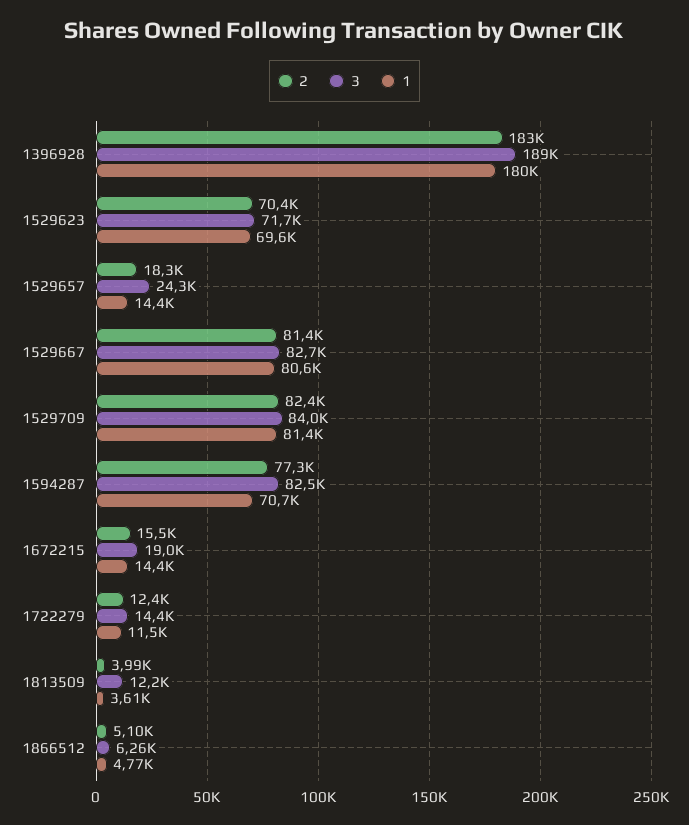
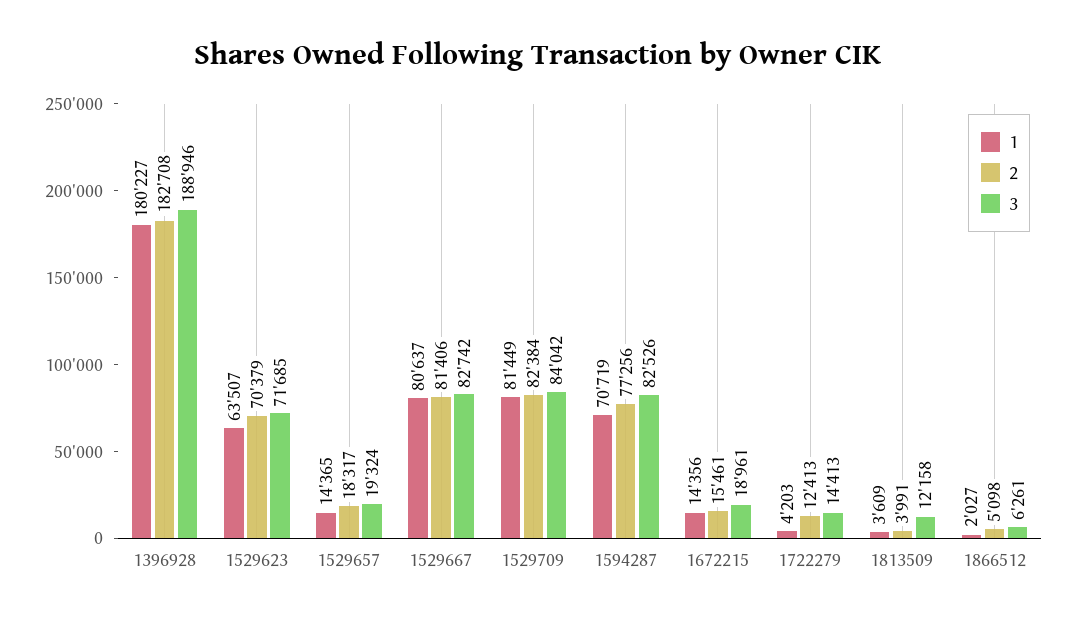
1, 1529623: 69600 -> 63507
3, 1529657: 24300 -> 19324
1, 1722279: 11500 -> 4203
1, 1866512: 4770 -> 2027

